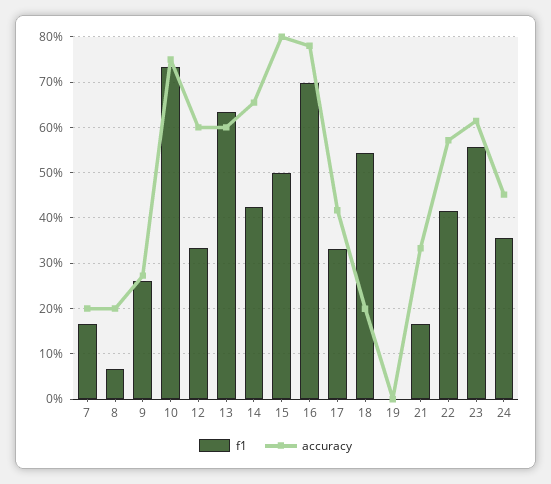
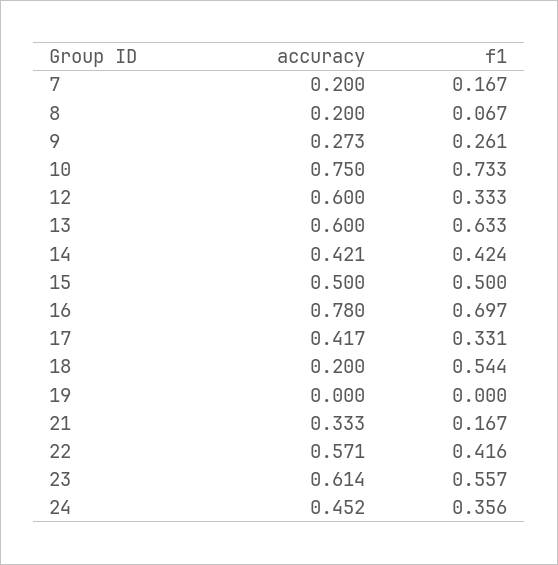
accuracy, 14: 0.66 -> 0.421
accuracy, 15: 0.8 -> 0.5

